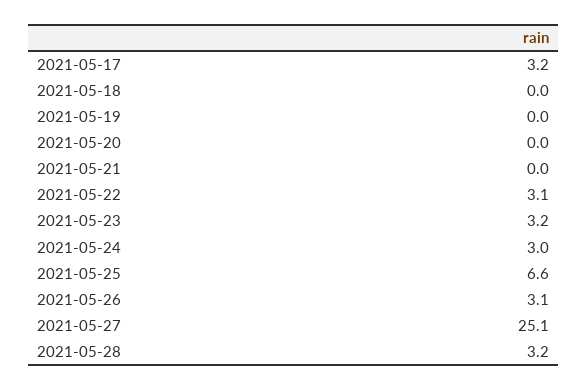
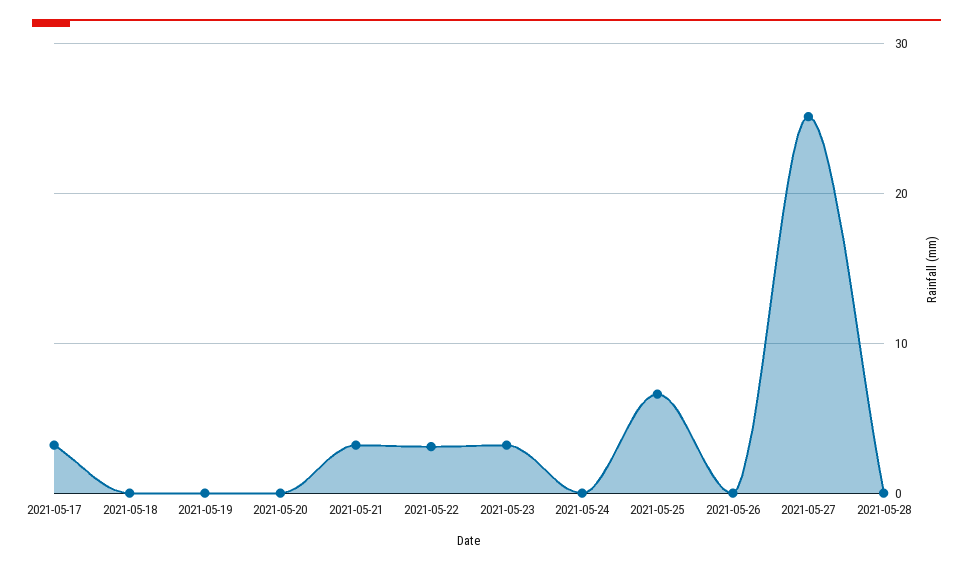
2021-05-21: 0 -> 3
2021-05-24: 3 -> 0
2021-05-26: 3.1 -> 0
2021-05-28: 3.2 -> 0

